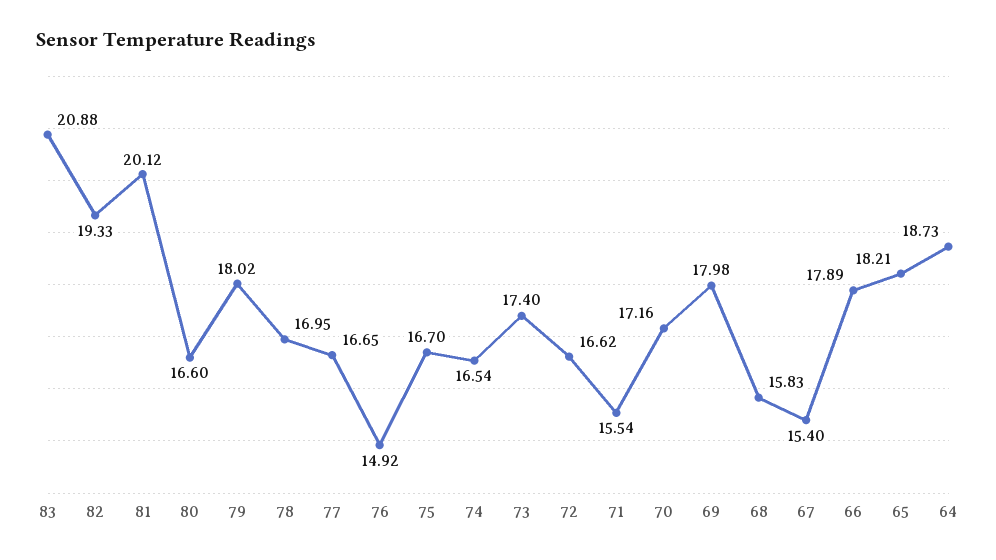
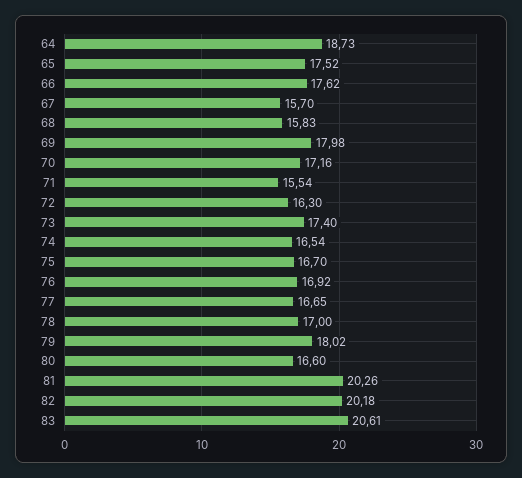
83: 20.88 -> 20.61
82: 19.33 -> 20.18
81: 20.12 -> 20.26
78: 16.95 -> 17
76: 14.92 -> 16.92
72: 16.62 -> 16.3
67: 15.4 -> 15.7
66: 17.89 -> 17.62
65: 18.21 -> 17.52

